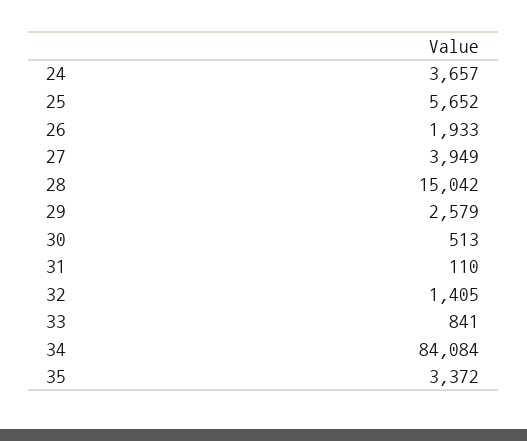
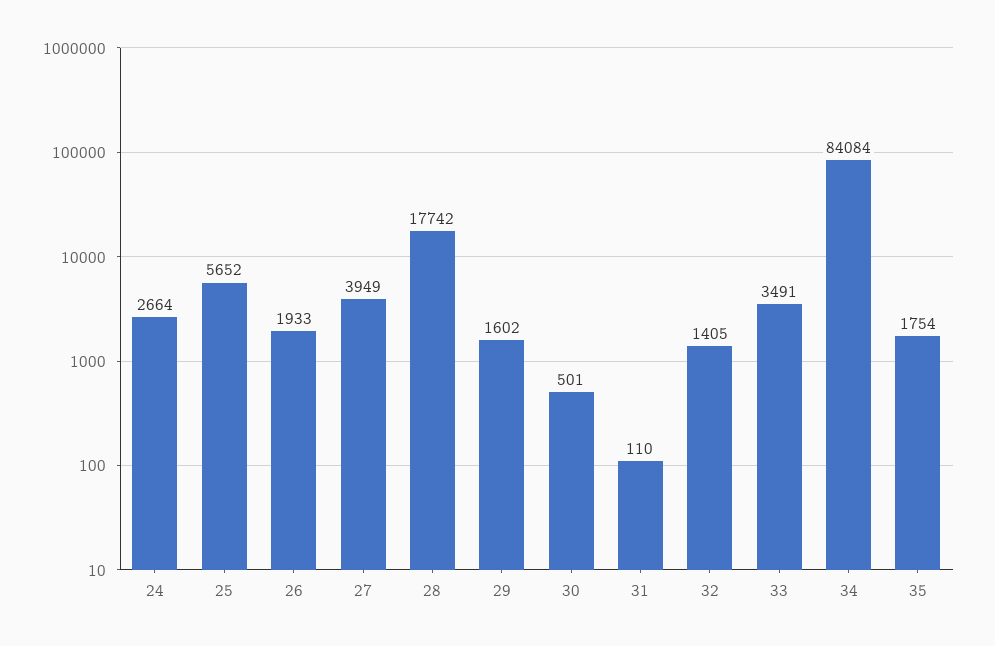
24: 3657 -> 2664
28: 15042 -> 17742
29: 2579 -> 1602
30: 513 -> 501
33: 841 -> 3491
35: 3372 -> 1754

